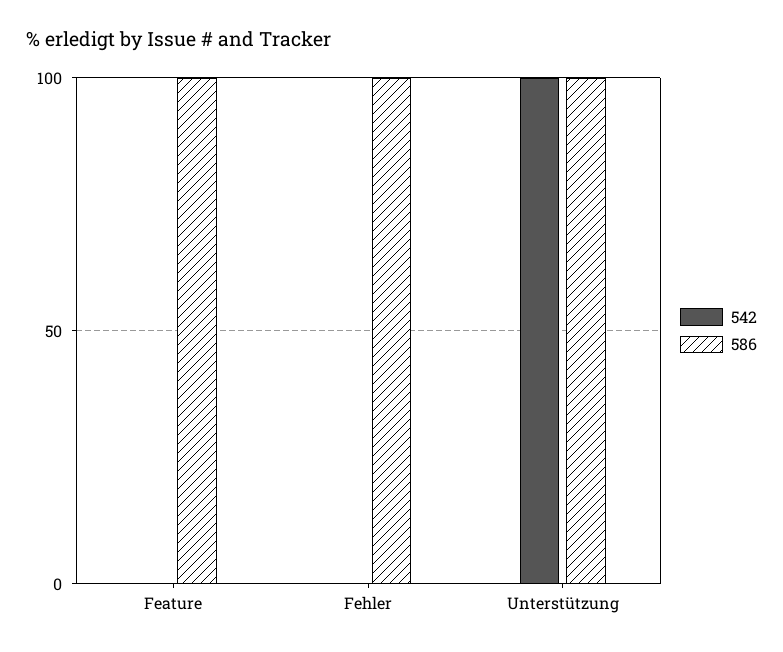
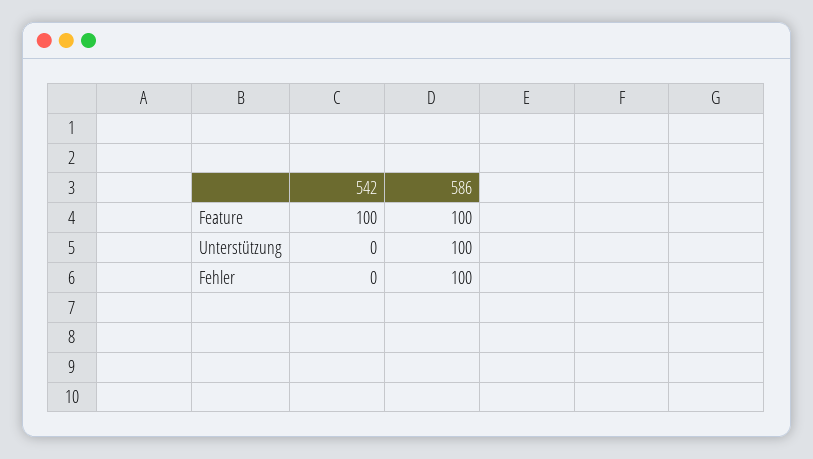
542, Feature: 0 -> 100
542, Unterstützung: 100 -> 0

